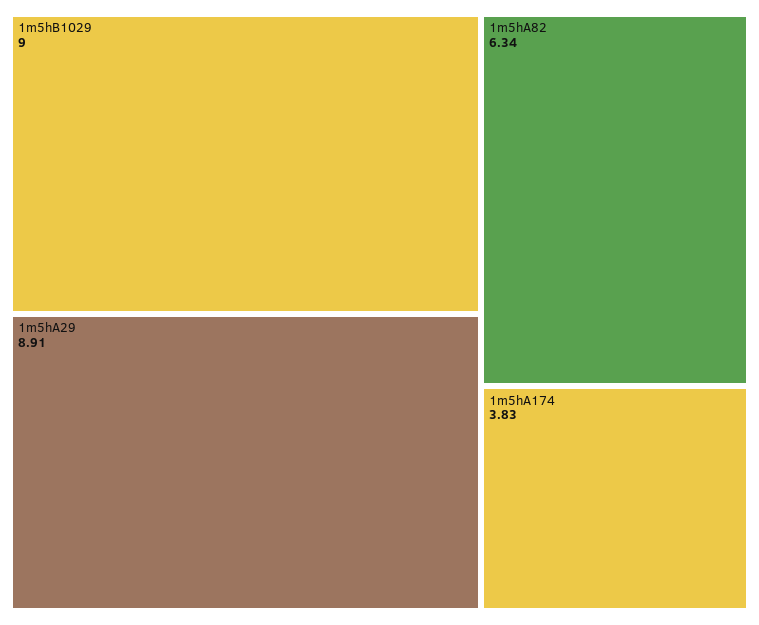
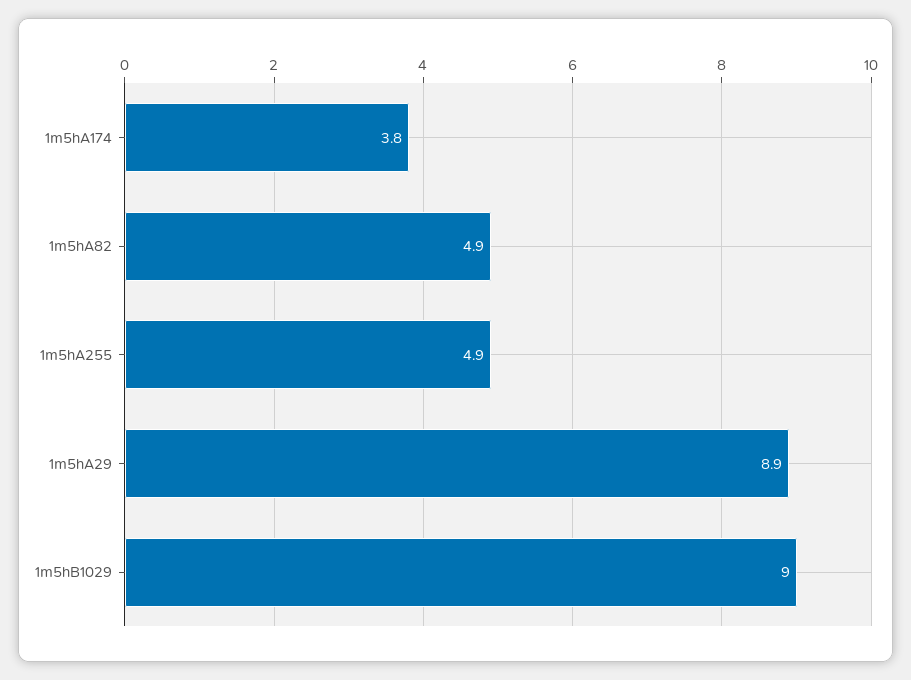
1m5hA82: 6.34 -> 4.9
1m5hA255: none -> 4.9

